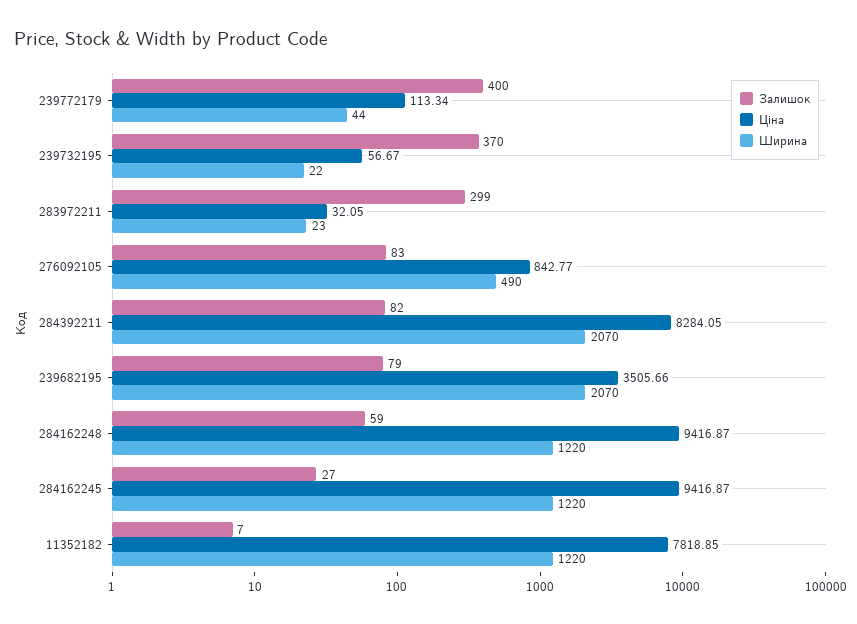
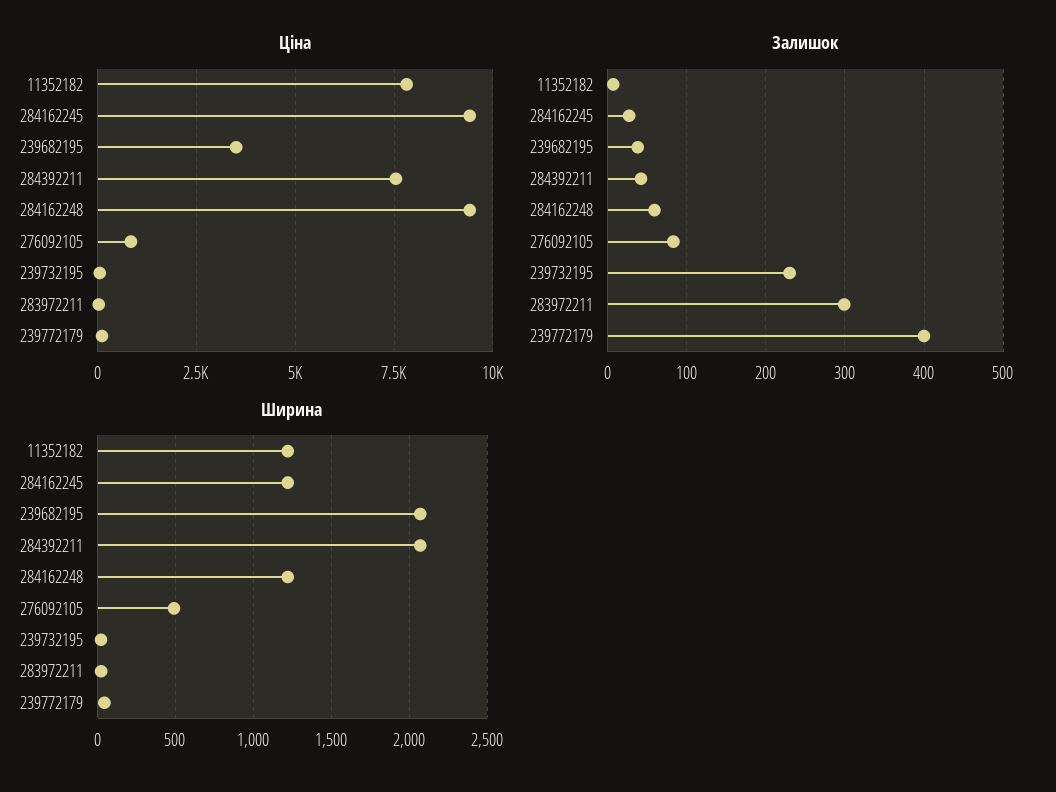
Залишок, 239732195: 370 -> 230
Залишок, 284392211: 82 -> 40
Ціна, 284392211: 8284.05 -> 7500
Залишок, 239682195: 79 -> 40

